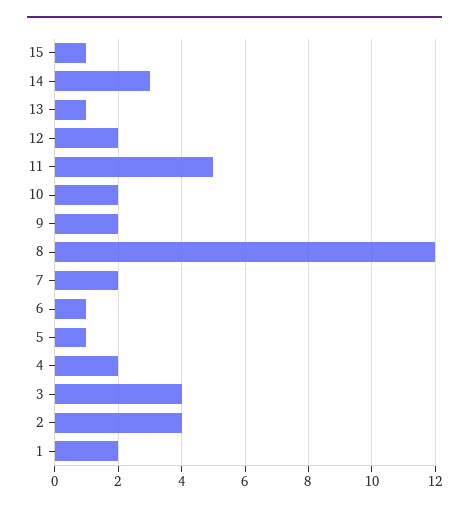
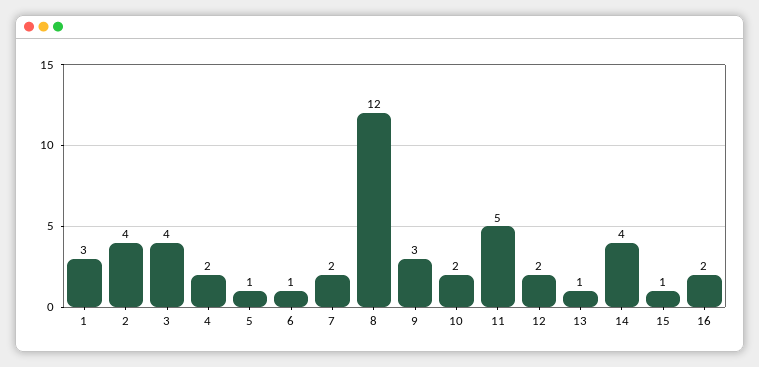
14: 3 -> 4
9: 2 -> 3
1: 2 -> 3
16: none -> 2

